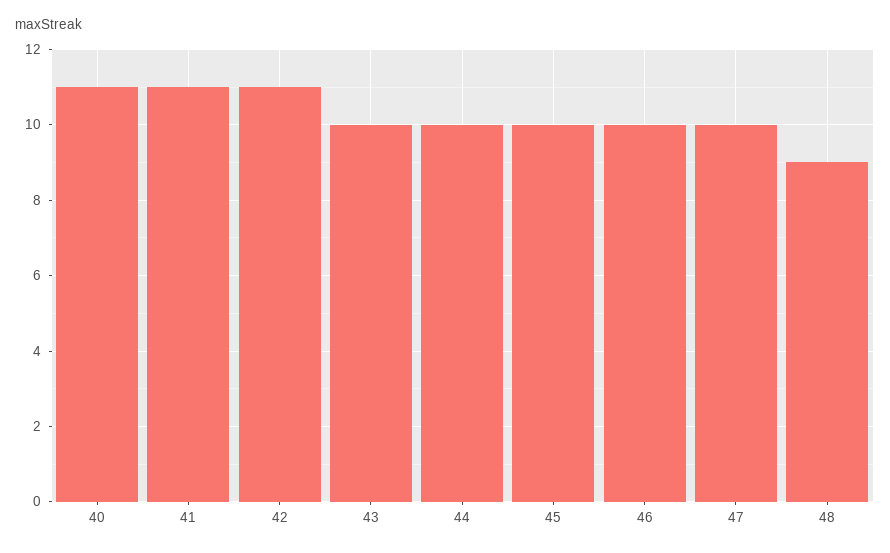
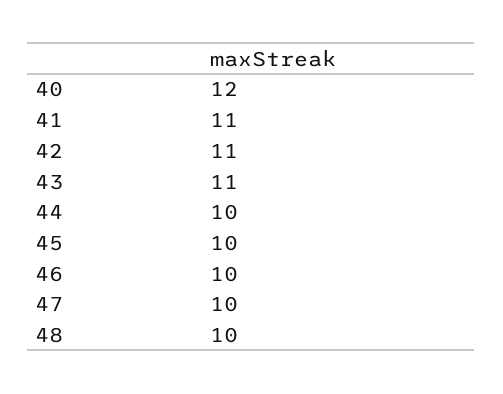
40: 11 -> 12
43: 10 -> 11
48: 9 -> 10

